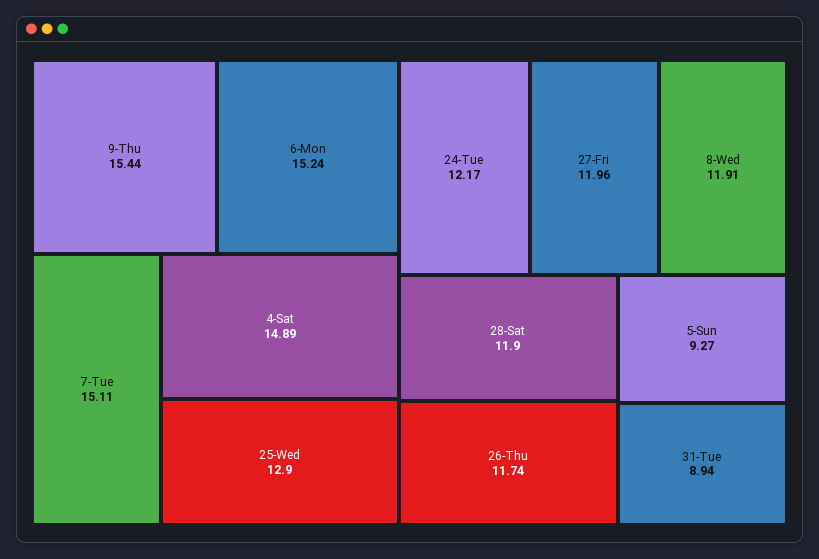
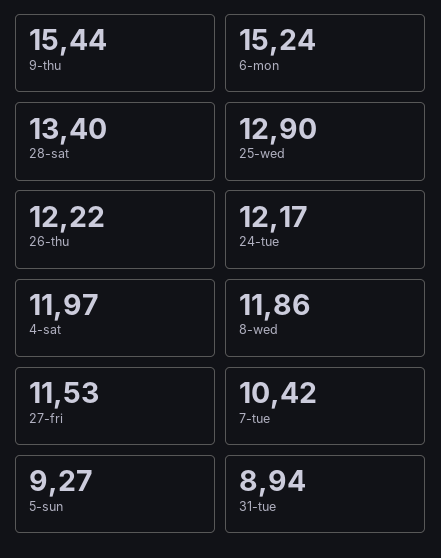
7-Tue: 15.11 -> 10.42
4-Sat: 14.89 -> 11.97
27-Fri: 11.96 -> 11.53
8-Wed: 11.91 -> 11.86
28-Sat: 11.9 -> 13.4
26-Thu: 11.74 -> 12.22

